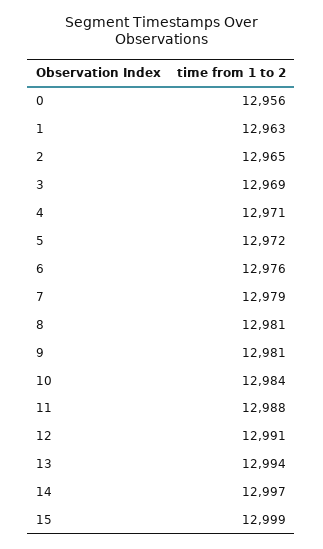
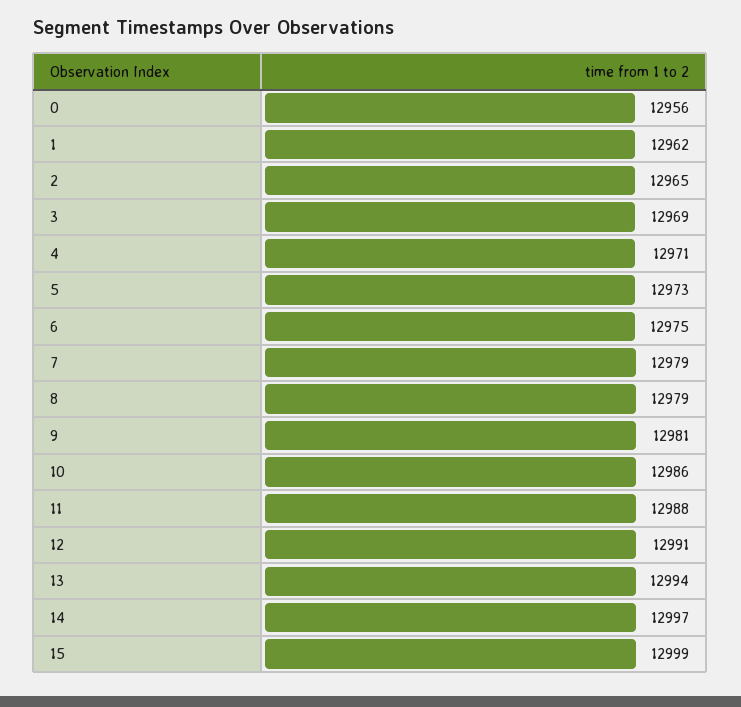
1: 12963 -> 12962
5: 12972 -> 12973
6: 12976 -> 12975
8: 12981 -> 12979
10: 12984 -> 12986

